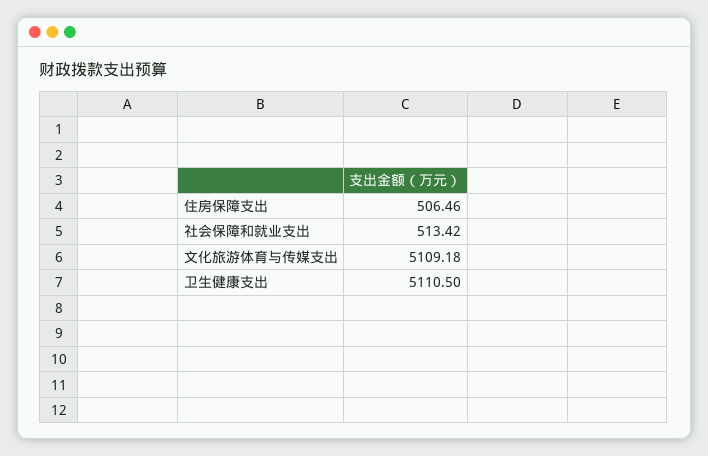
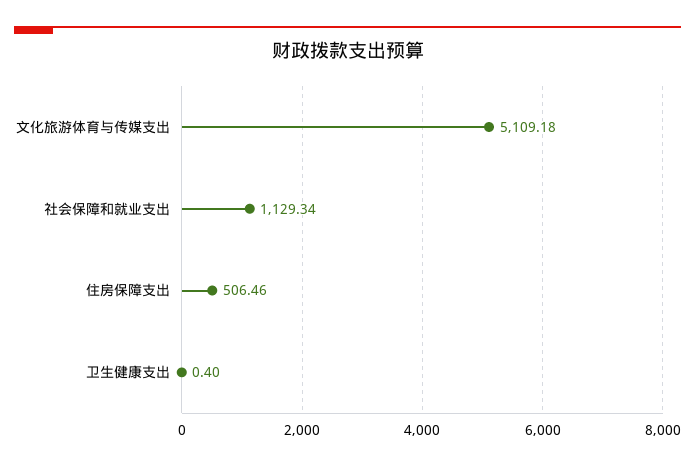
社会保障和就业支出: 513.42 -> 1129.34
卫生健康支出: 5110.5 -> 0.4

